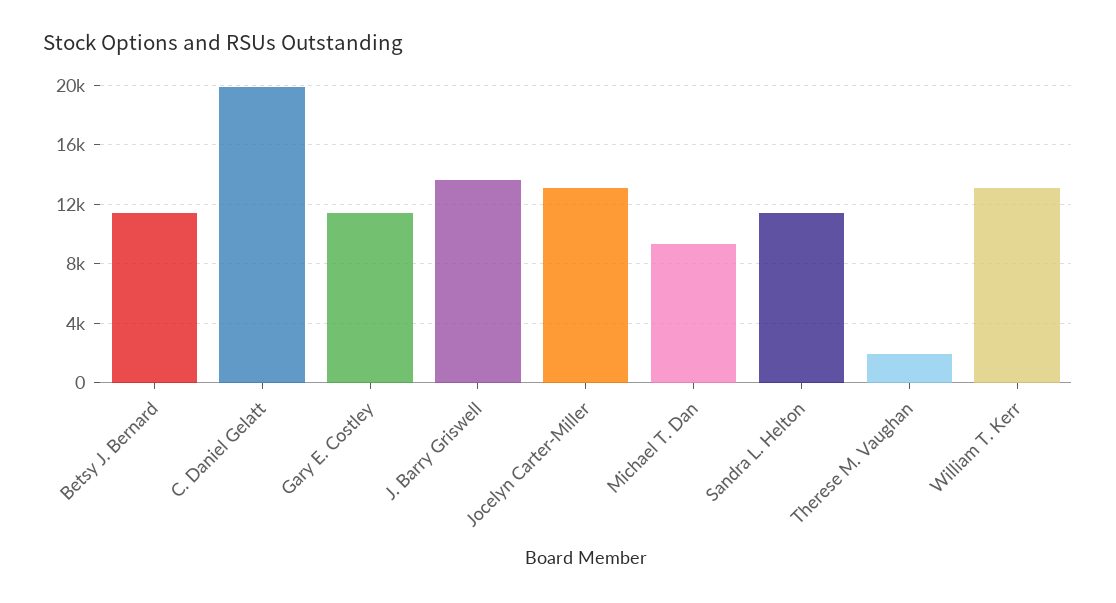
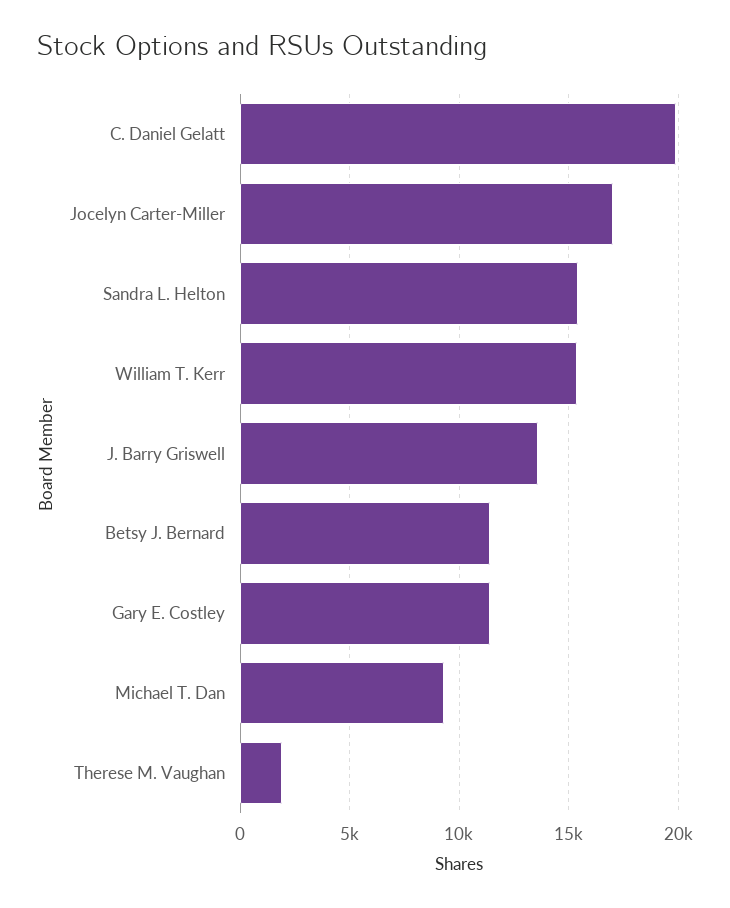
Jocelyn Carter-Miller: 13000 -> 17000
Sandra L. Helton: 11500 -> 15500
William T. Kerr: 13000 -> 15500

